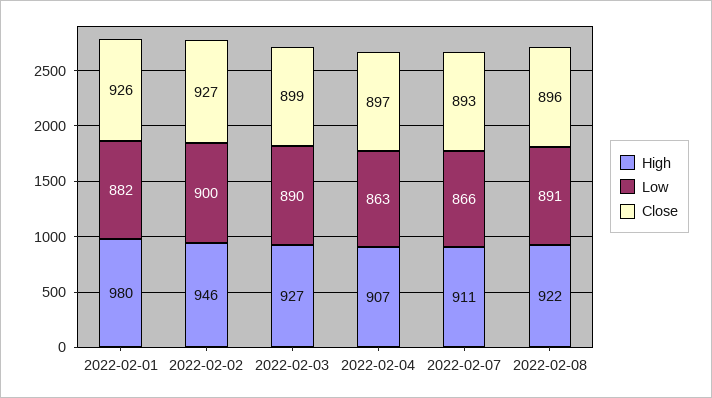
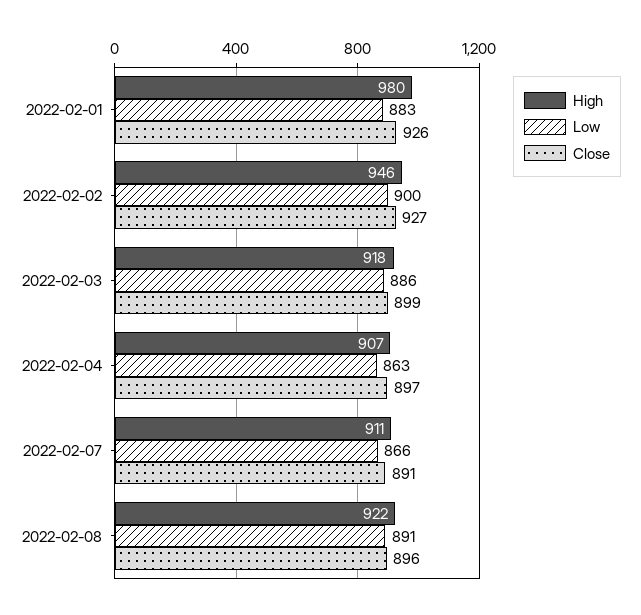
Low, 2022-02-01: 882 -> 883
High, 2022-02-03: 927 -> 918
Low, 2022-02-03: 890 -> 886
Close, 2022-02-07: 893 -> 891

